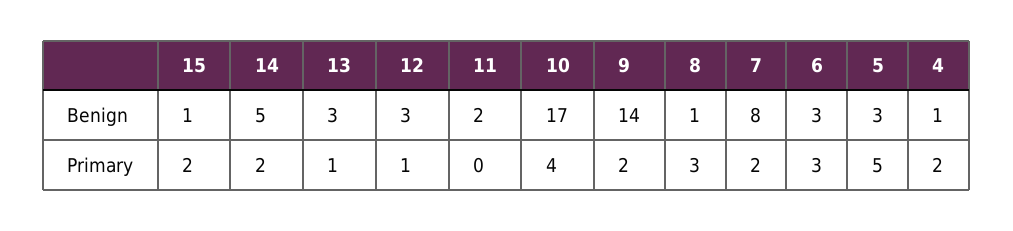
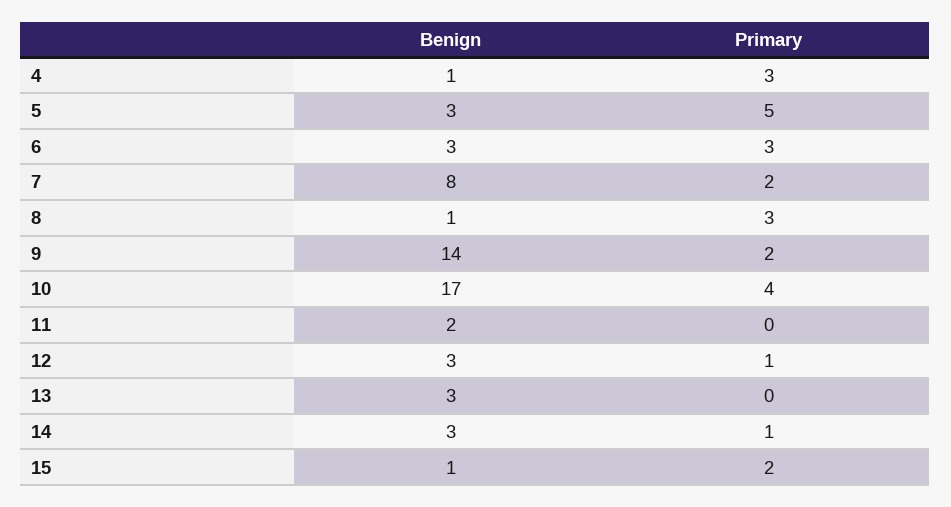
14, Benign: 5 -> 3
14, Primary: 2 -> 1
13, Primary: 1 -> 0
4, Primary: 2 -> 3

